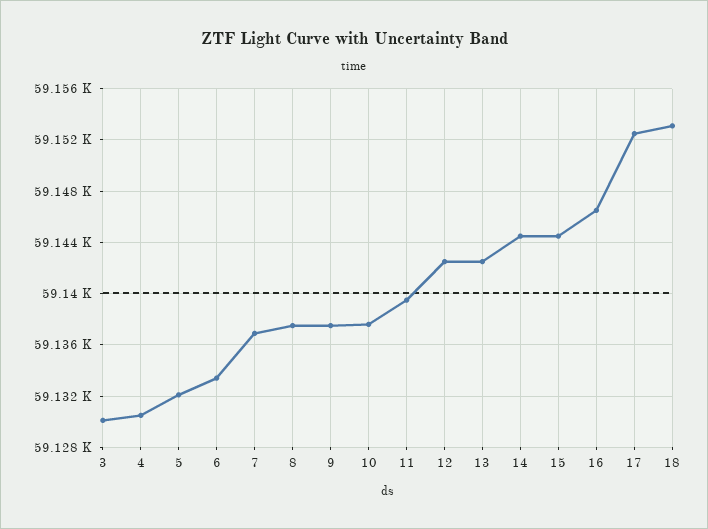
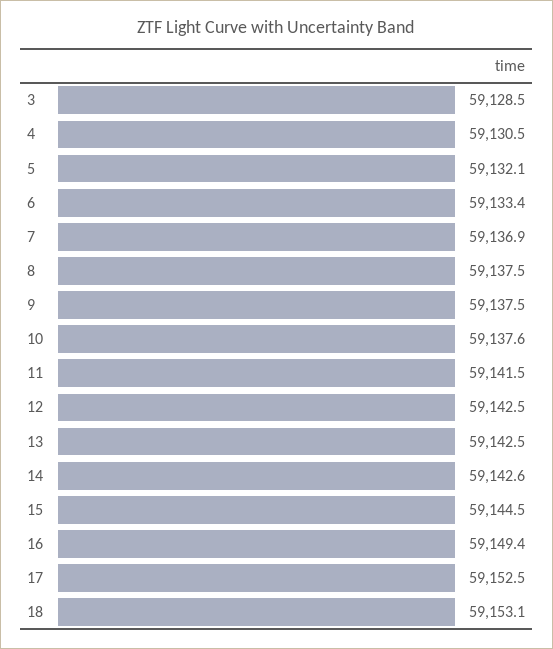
3: 59130 -> 59128.5
11: 59139.5 -> 59141.5
14: 59144.5 -> 59142.6
16: 59146.5 -> 59149.4

